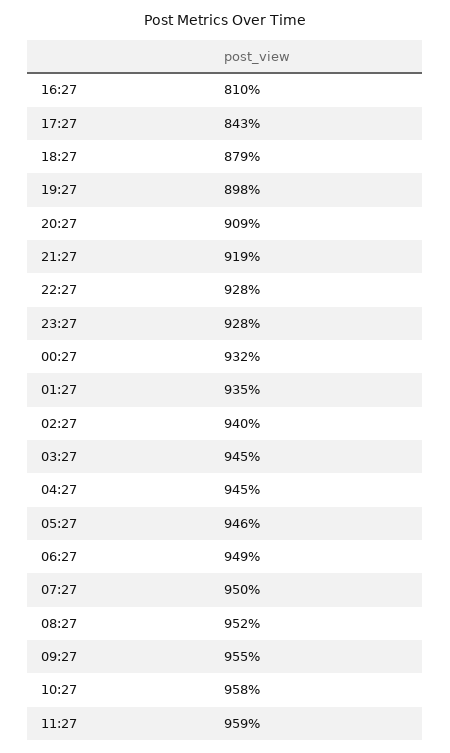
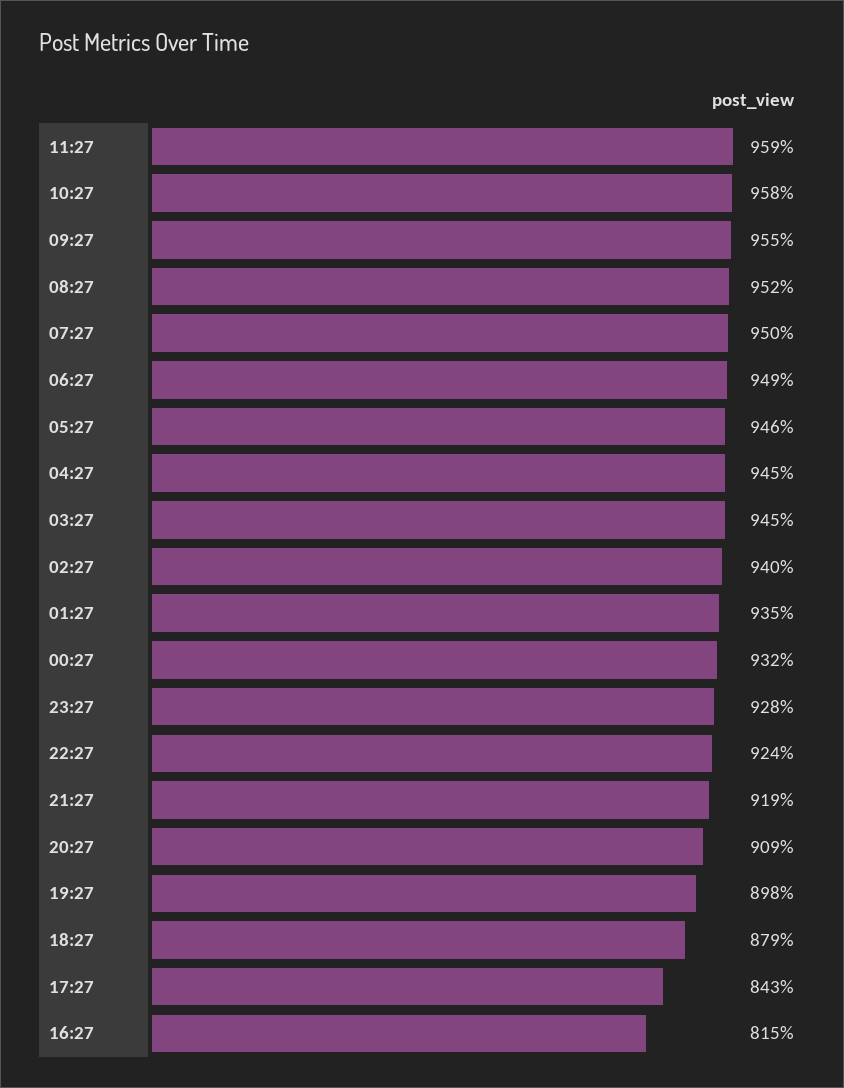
16:27: 810 -> 815
22:27: 928 -> 924

